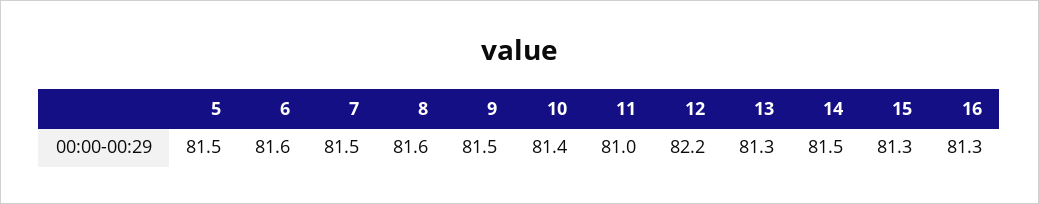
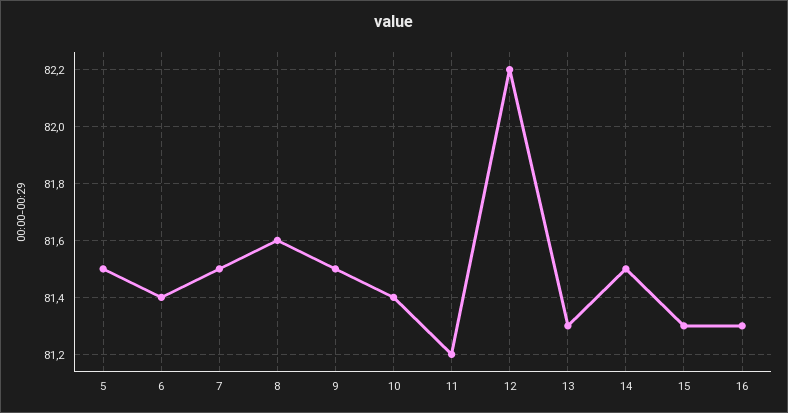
6: 81.6 -> 81.4
11: 81 -> 81.2

